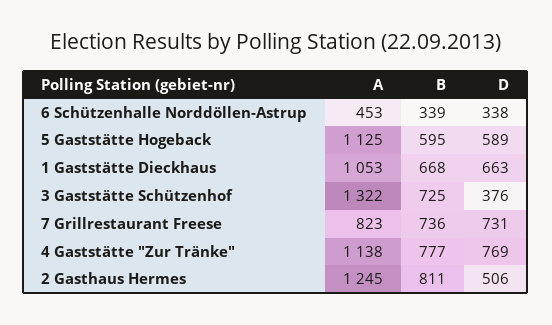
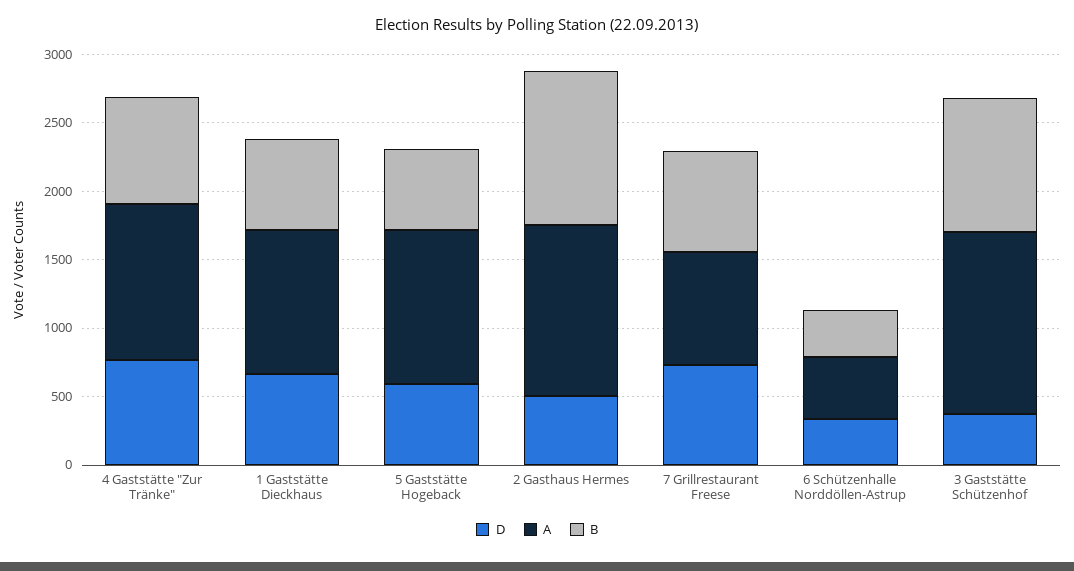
B, 3 Gaststätte Schützenhof: 725 -> 1000
B, 2 Gasthaus Hermes: 811 -> 1100

